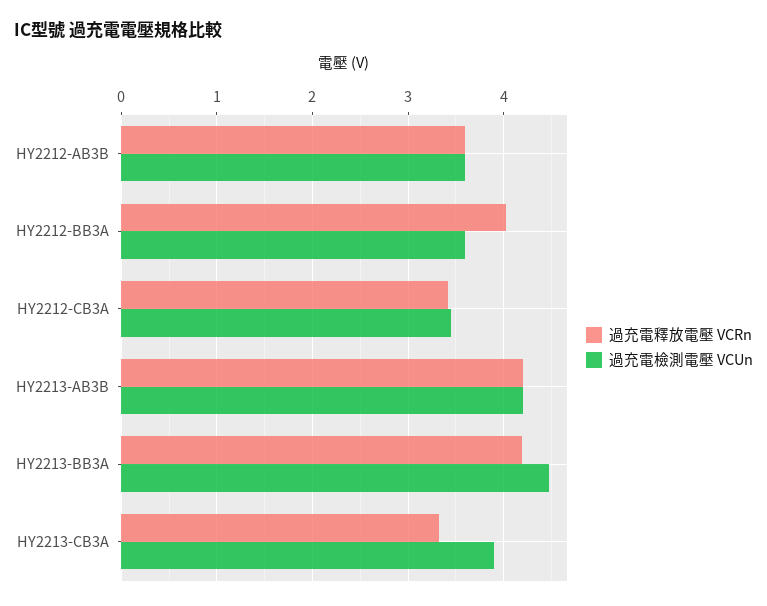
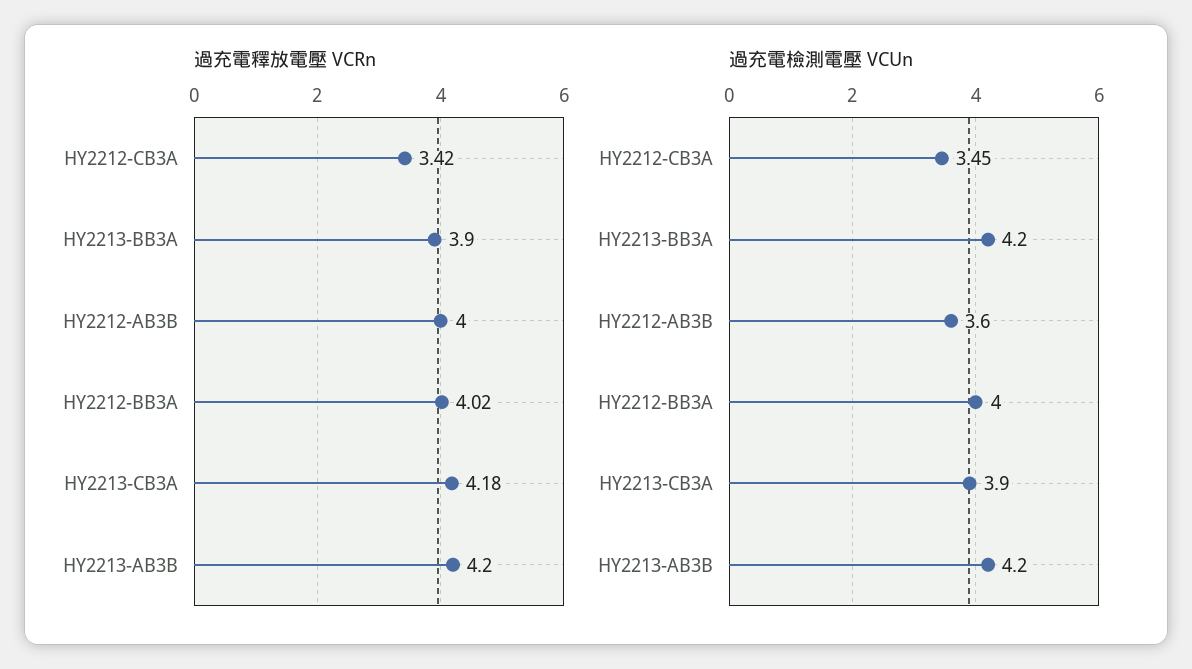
過充電釋放電壓 VCRn, HY2212-AB3B: 3.6 -> 4
過充電檢測電壓 VCUn, HY2212-BB3A: 3.6 -> 4
過充電釋放電壓 VCRn, HY2213-BB3A: 4.2 -> 3.9
過充電檢測電壓 VCUn, HY2213-BB3A: 4.5 -> 4.2
過充電釋放電壓 VCRn, HY2213-CB3A: 3.3 -> 4.18

